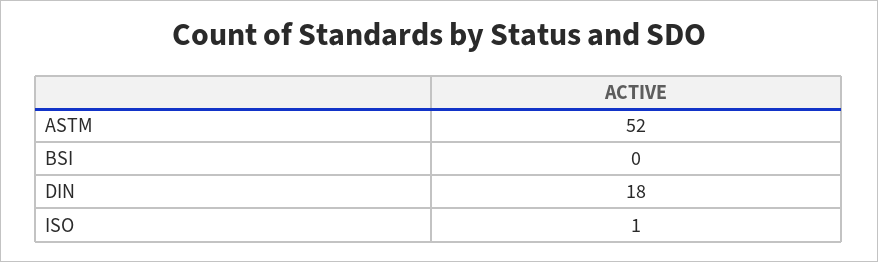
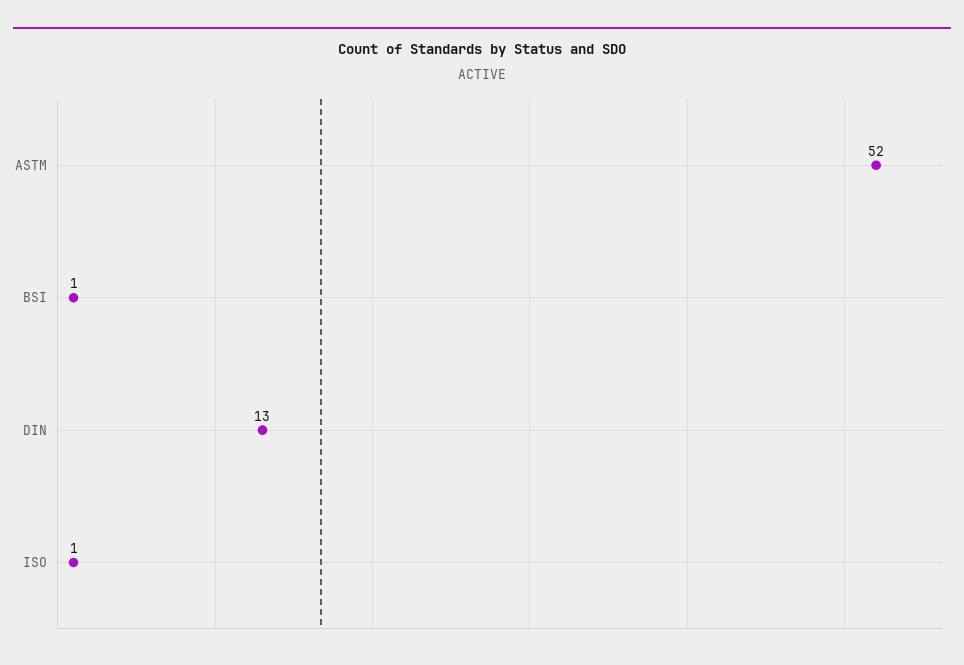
BSI: 0 -> 1
DIN: 18 -> 13

